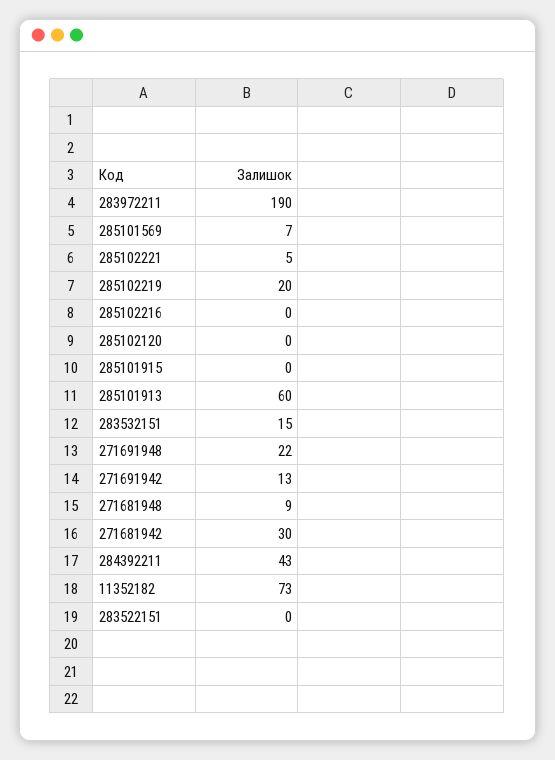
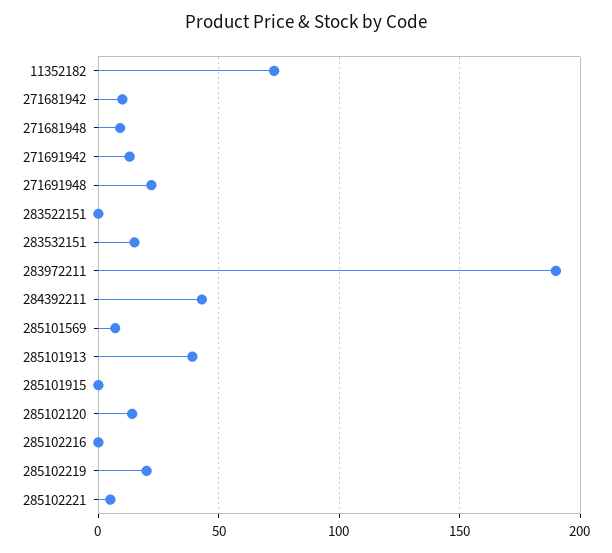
285102120: 0 -> 15
285101913: 60 -> 40
271681942: 30 -> 10

